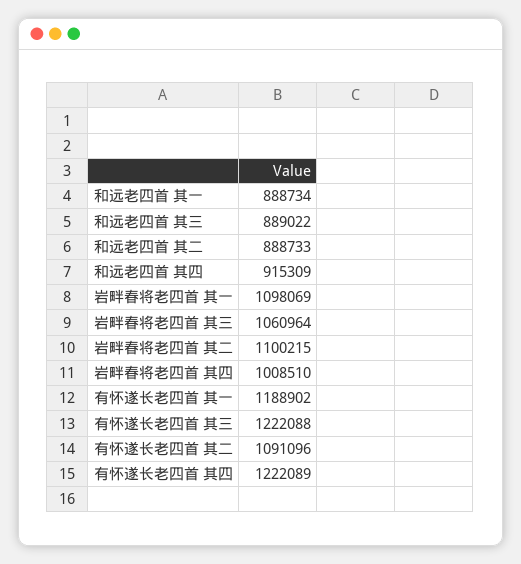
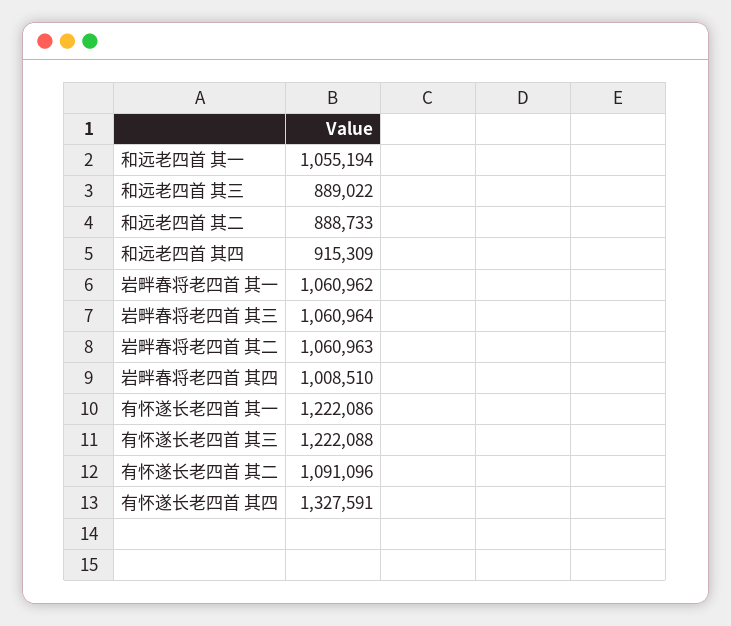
和远老四首 其一: 888734 -> 1055194
岩畔春将老四首 其一: 1098069 -> 1060962
岩畔春将老四首 其二: 1100215 -> 1060963
有怀遂长老四首 其一: 1188902 -> 1222086
有怀遂长老四首 其四: 1222089 -> 1327591

